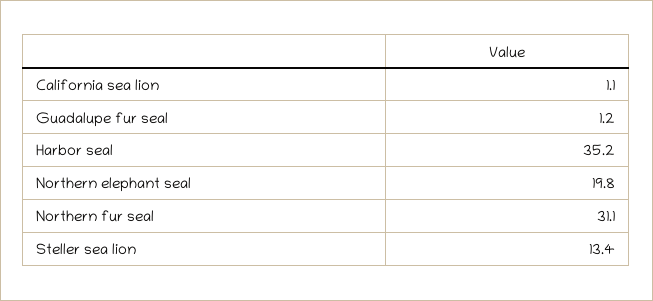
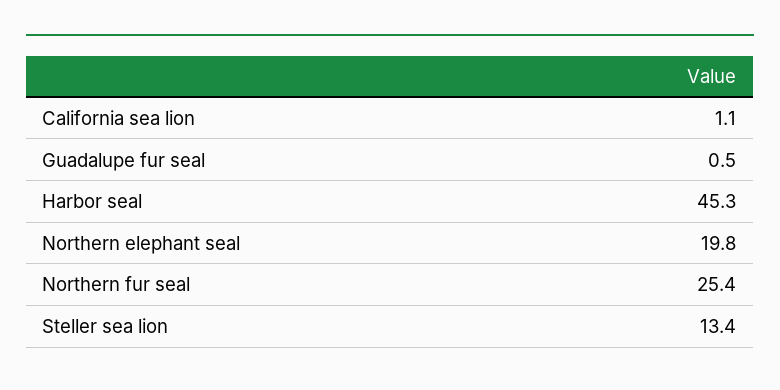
Guadalupe fur seal: 1.2 -> 0.5
Harbor seal: 35.2 -> 45.3
Northern fur seal: 31.1 -> 25.4

